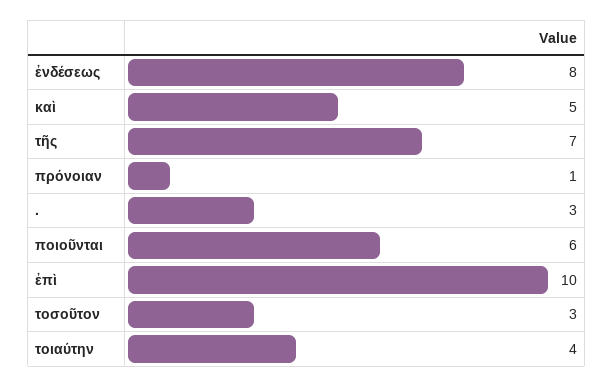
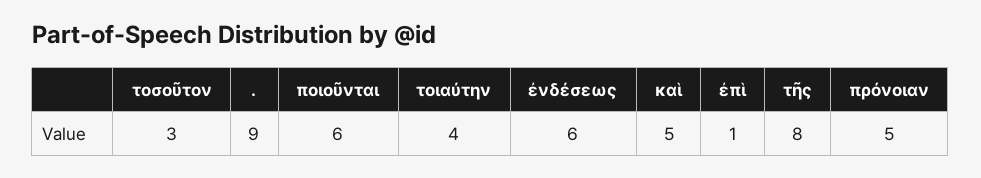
ἐνδέσεως: 8 -> 6
τῆς: 7 -> 8
πρόνοιαν: 1 -> 5
.: 3 -> 9
ἐπὶ: 10 -> 1

